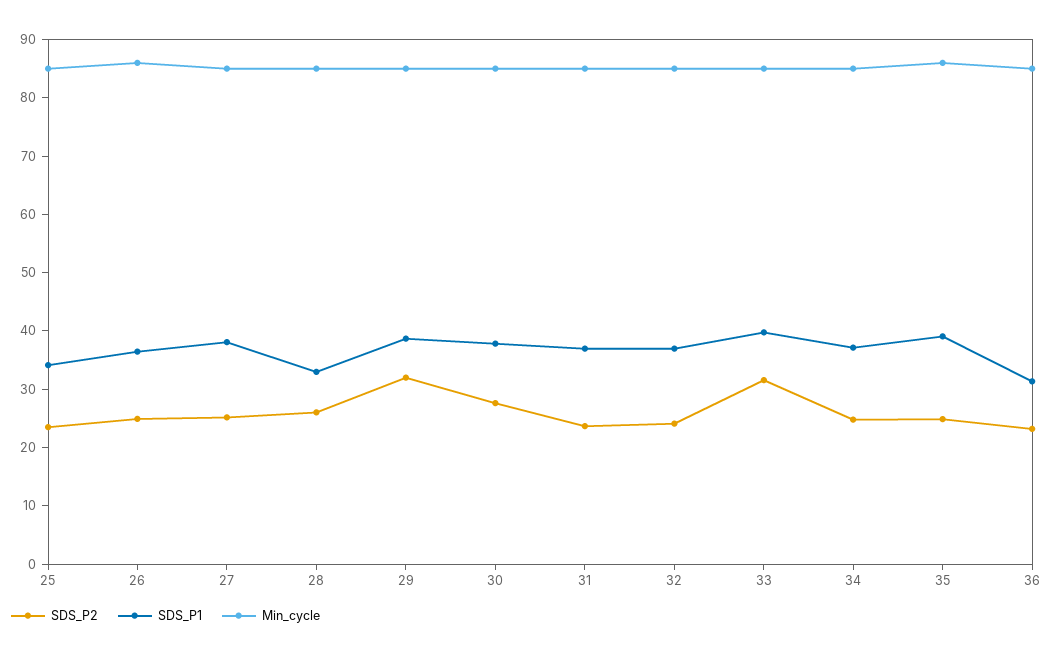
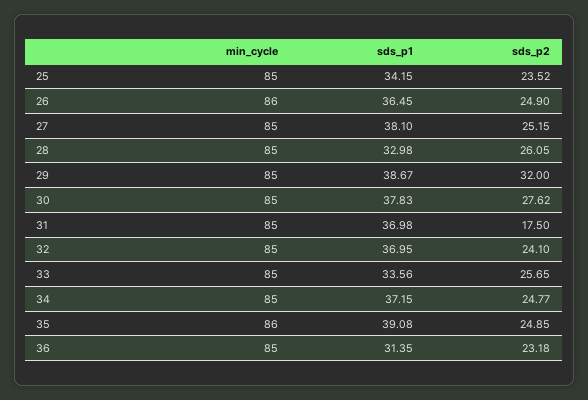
SDS_P2, 31: 24 -> 17.5
SDS_P2, 33: 32 -> 25.65
SDS_P1, 33: 40 -> 33.56

